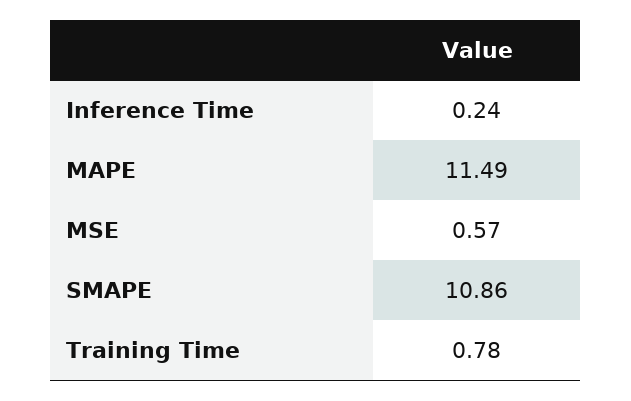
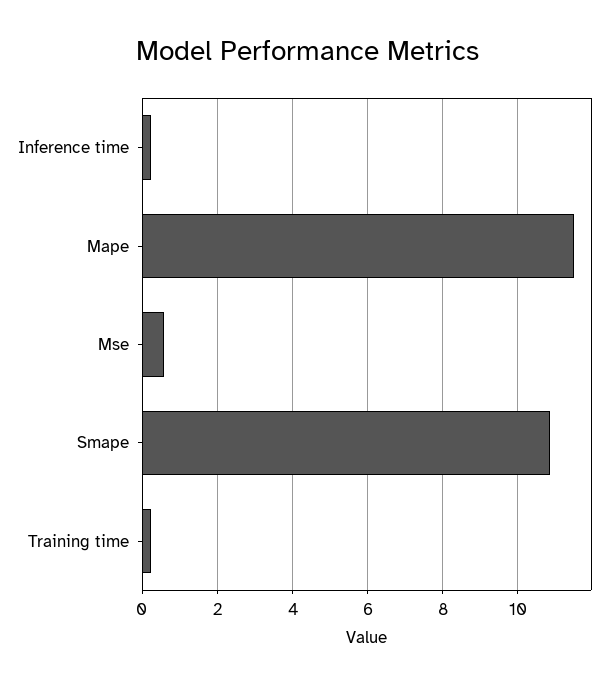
Training Time: 0.78 -> 0.2

